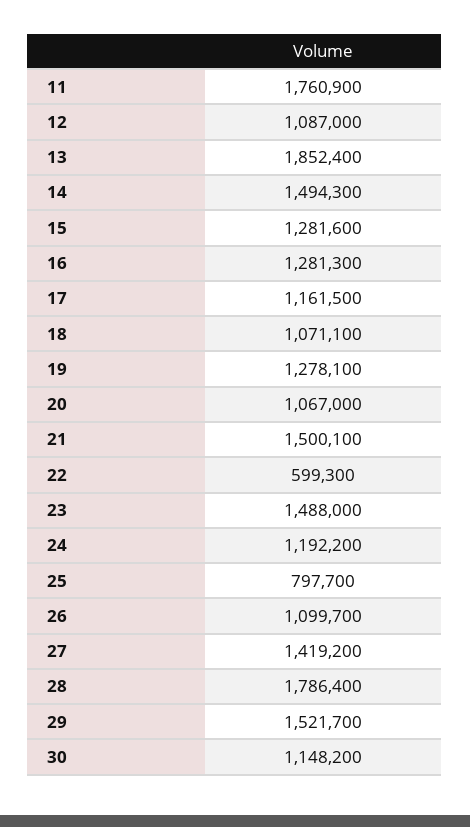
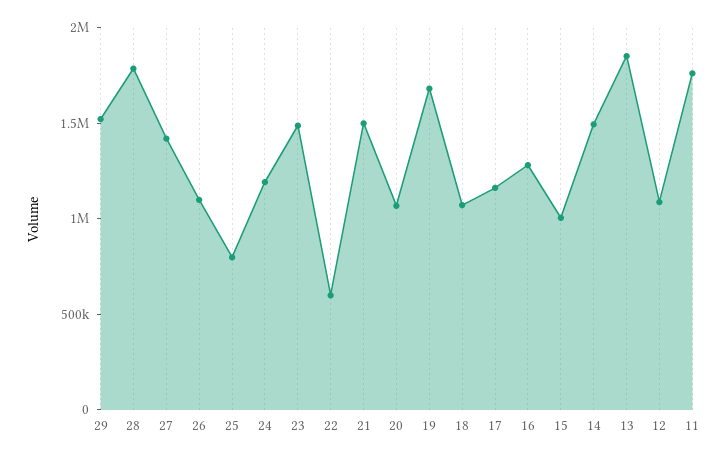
15: 1281600 -> 1000000
19: 1278100 -> 1700000
30: 1148200 -> none

